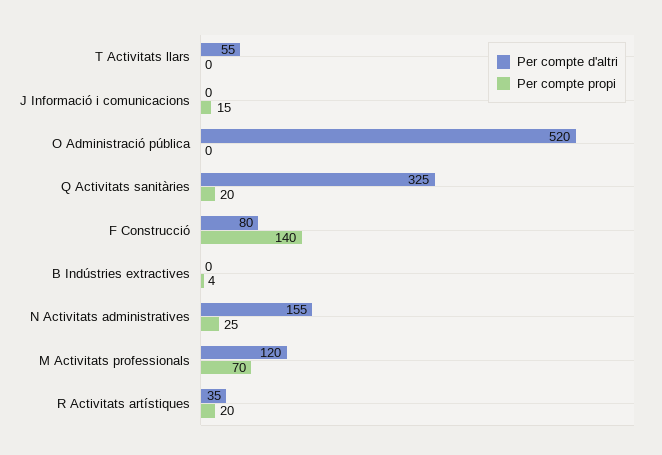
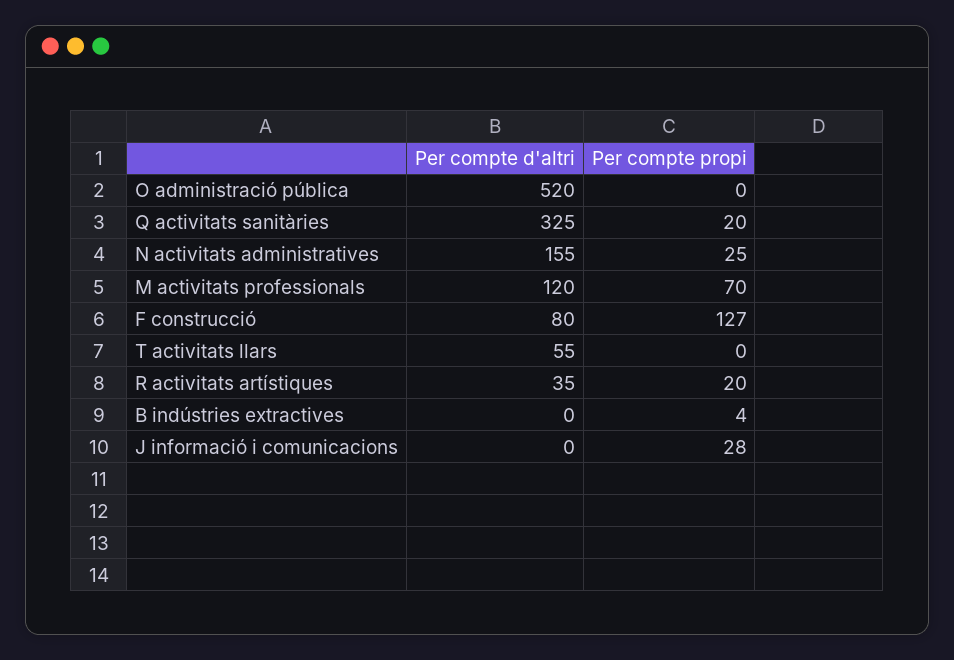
Per compte propi, J Informació i comunicacions: 15 -> 28
Per compte propi, F Construcció: 140 -> 127

